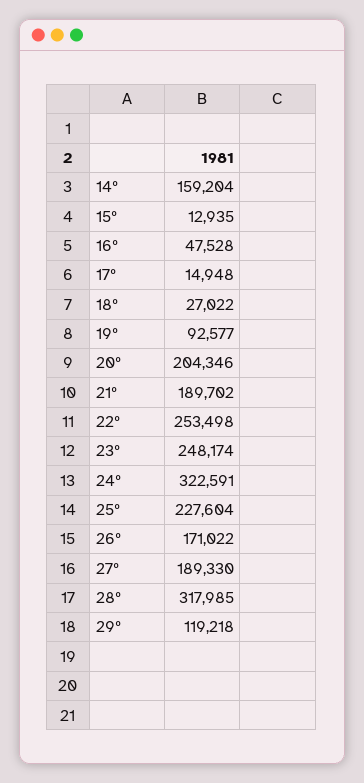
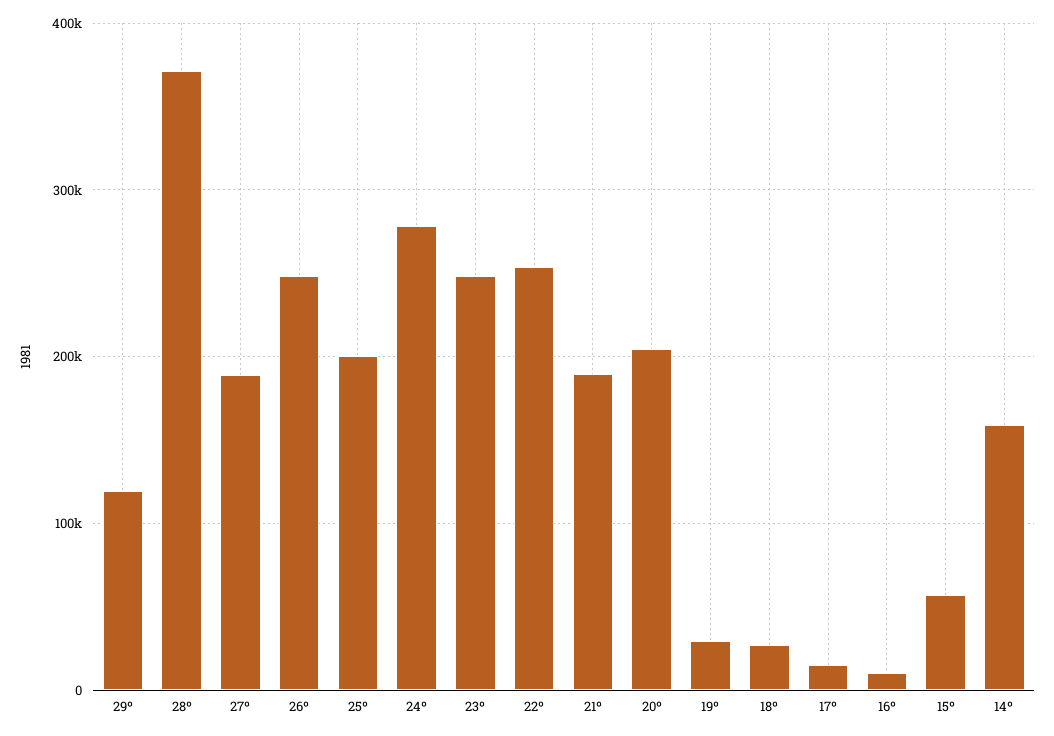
15º: 12935 -> 60000
16º: 47528 -> 10000
19º: 92577 -> 30000
24º: 322591 -> 280000
25º: 227604 -> 200000
26º: 171022 -> 250000
28º: 317985 -> 370000

